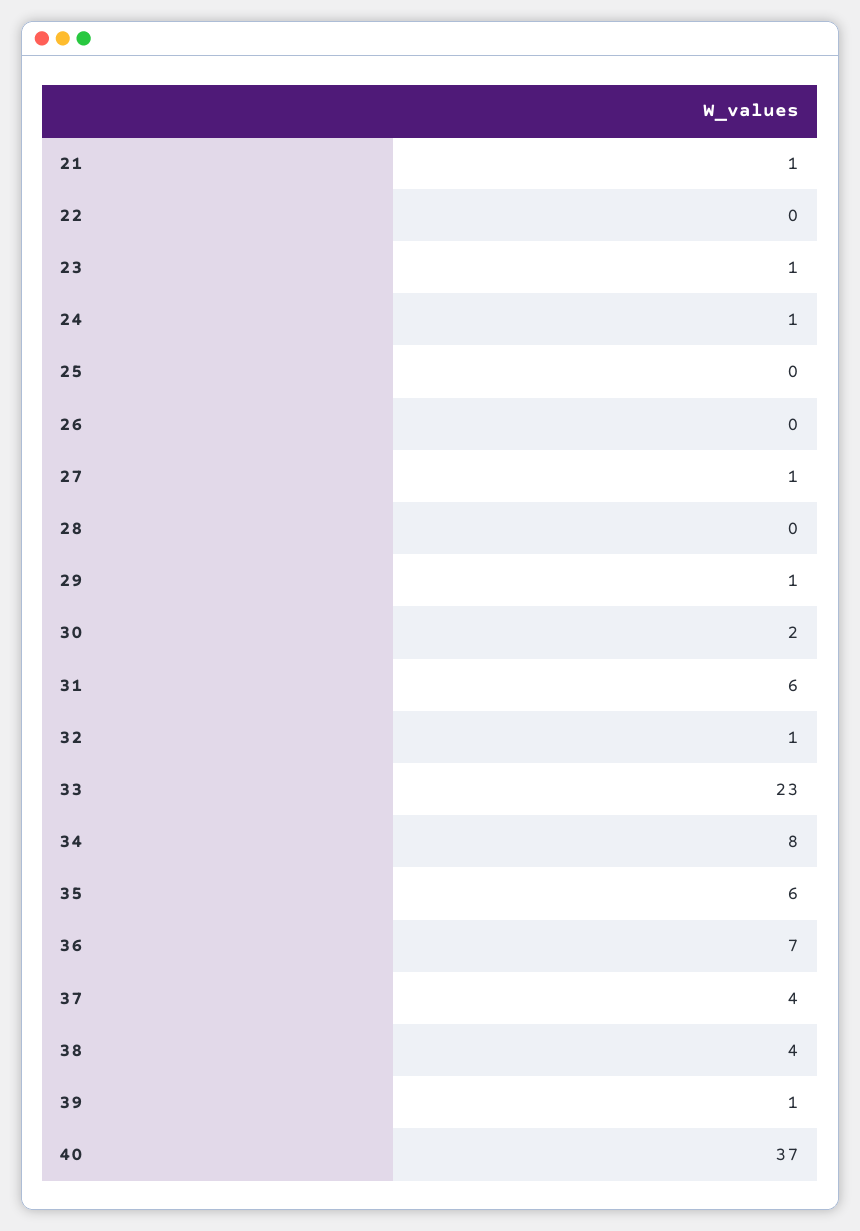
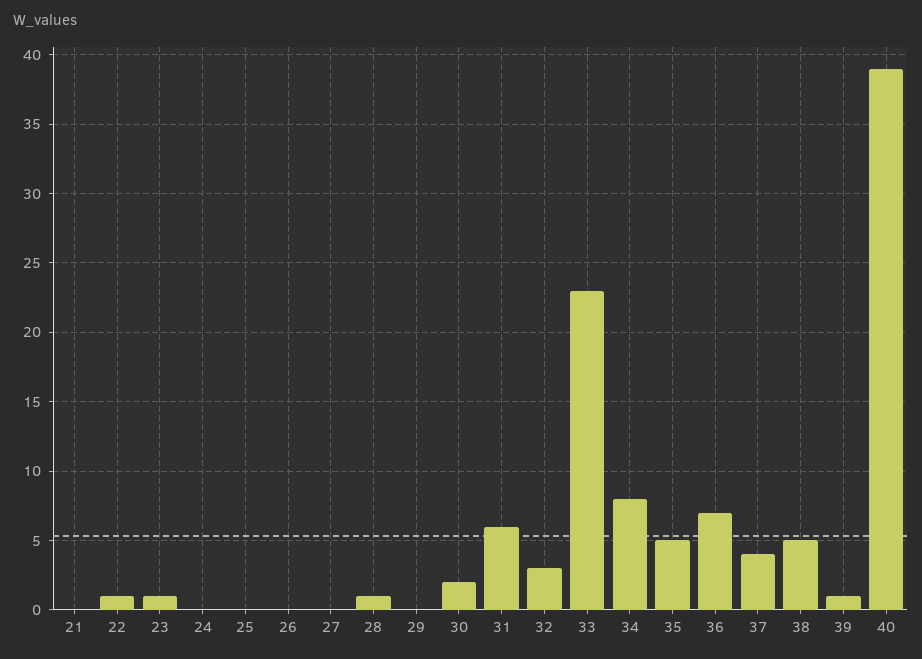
21: 1 -> 0
22: 0 -> 1
24: 1 -> 0
27: 1 -> 0
28: 0 -> 1
29: 1 -> 0
32: 1 -> 3
35: 6 -> 5
38: 4 -> 5
40: 37 -> 39

